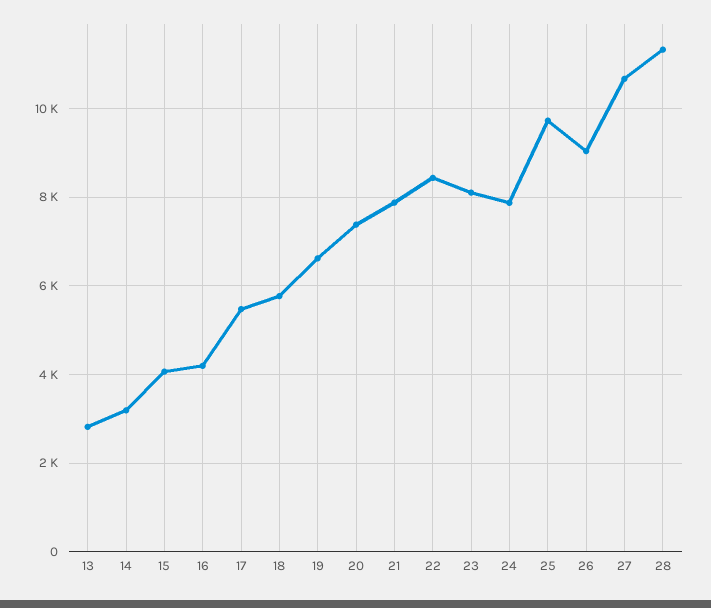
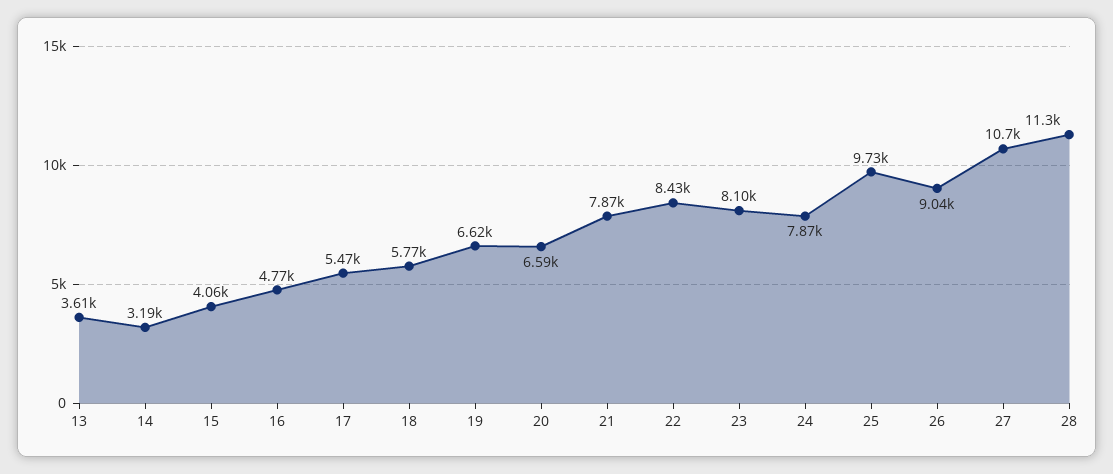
13: 2800 -> 3610
16: 4200 -> 4770
20: 7400 -> 6590

